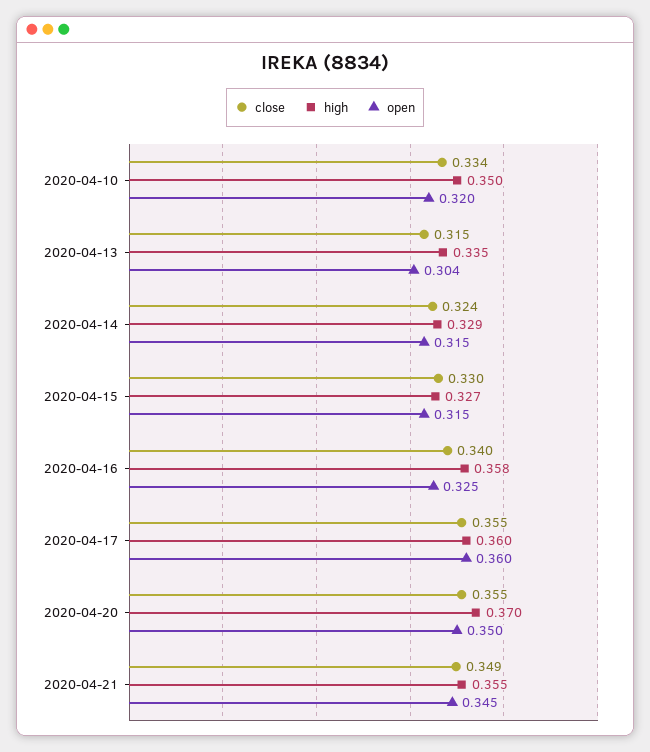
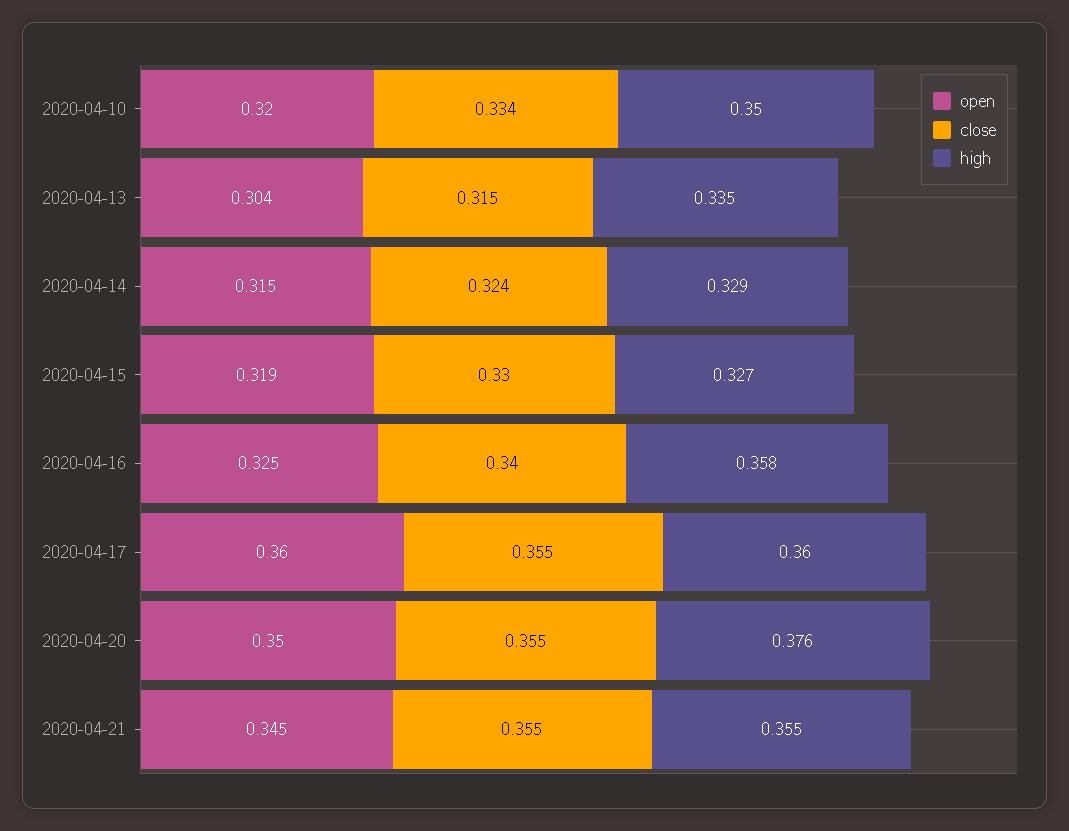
open, 2020-04-15: 0.315 -> 0.319
high, 2020-04-20: 0.37 -> 0.376
close, 2020-04-21: 0.349 -> 0.355

